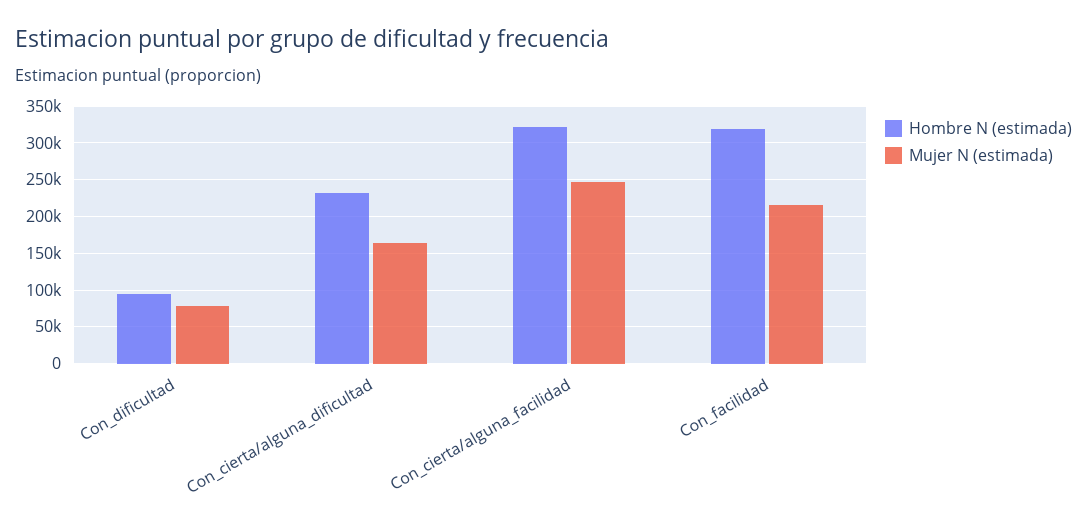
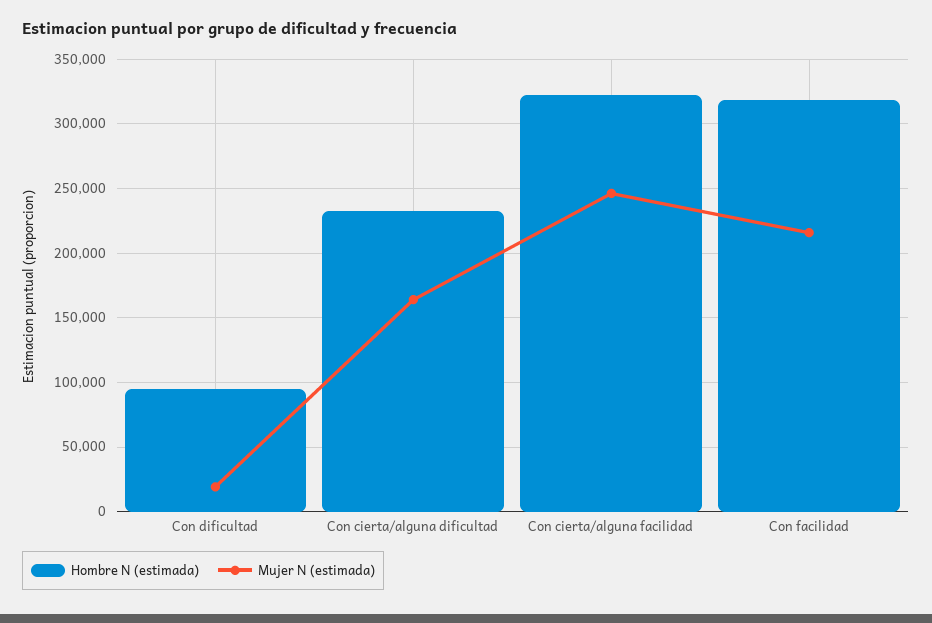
Mujer N (estimada), Con_dificultad: 80000 -> 20000

